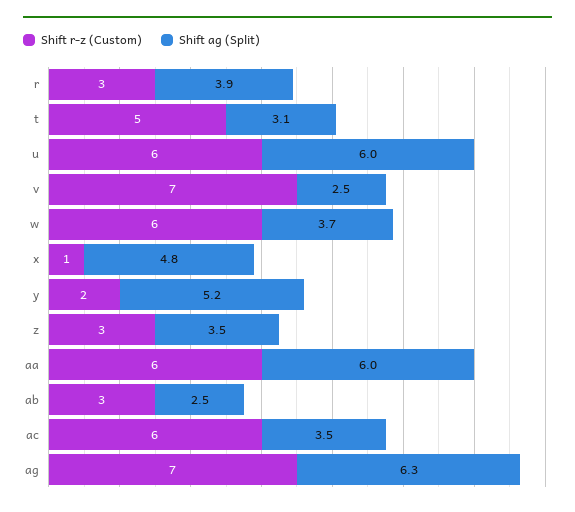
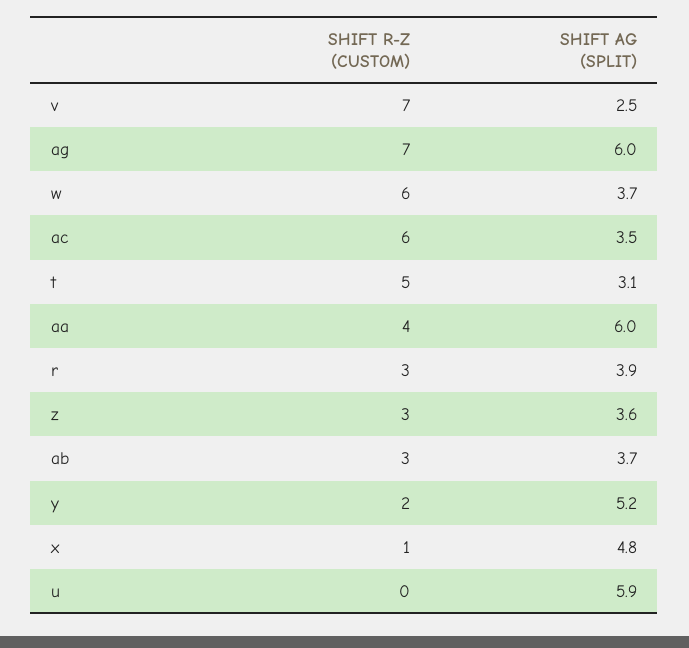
Shift r-z (Custom), u: 6 -> 0
Shift ag (Split), u: 6 -> 5.9
Shift ag (Split), z: 3.5 -> 3.6
Shift r-z (Custom), aa: 6 -> 4
Shift ag (Split), ab: 2.5 -> 3.7
Shift ag (Split), ag: 6.3 -> 6

